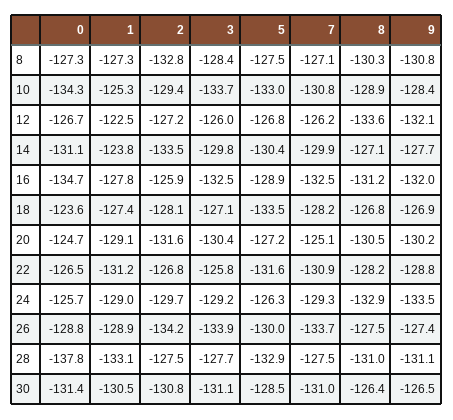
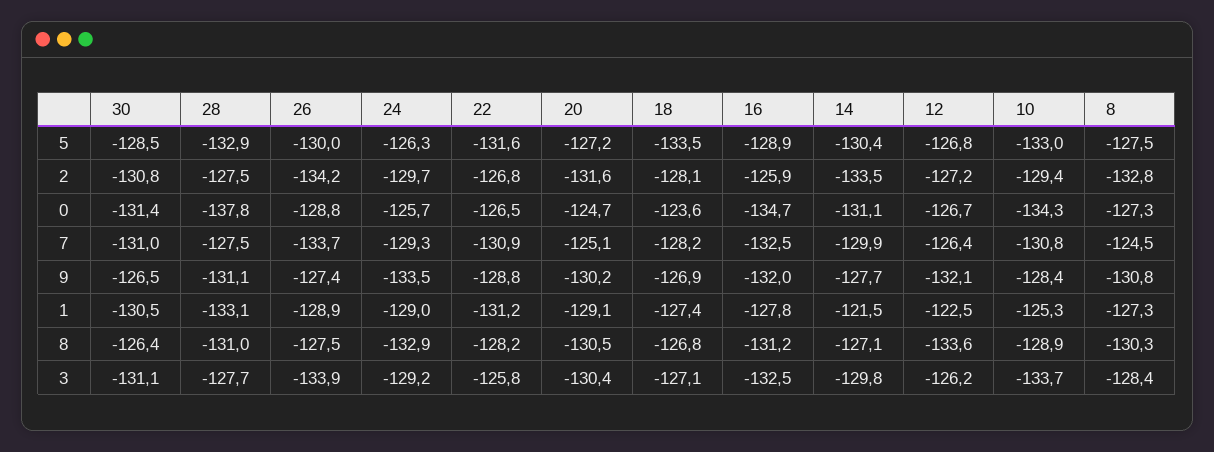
7, 8: -127.1 -> -124.5
3, 12: -126 -> -126.2
7, 12: -126.2 -> -126.4
1, 14: -123.8 -> -121.5

